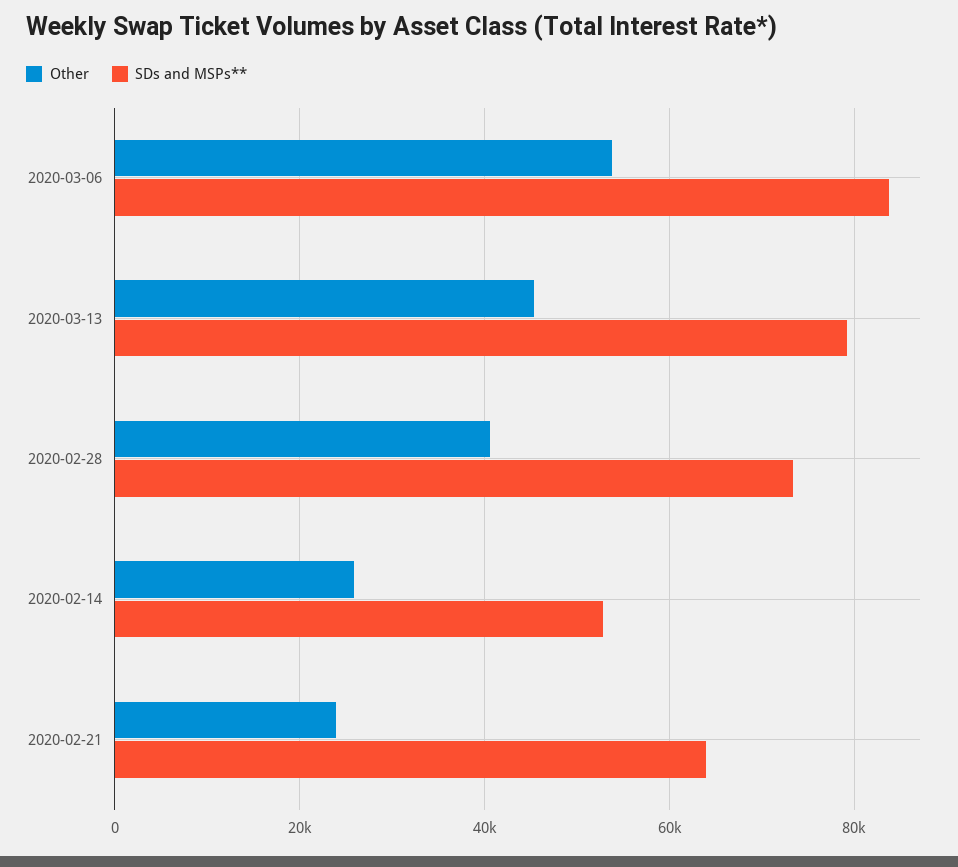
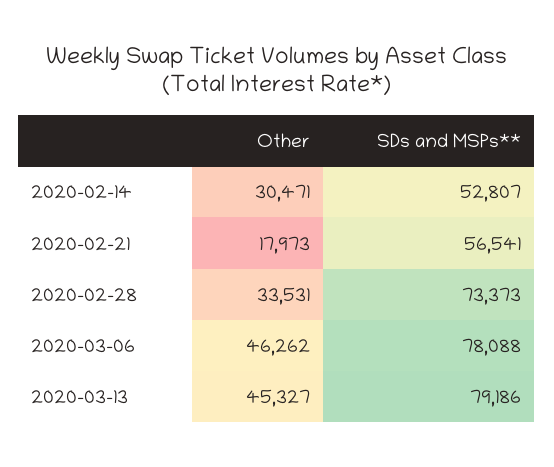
Other, 2020-03-06: 54000 -> 46262
SDs and MSPs**, 2020-03-06: 84000 -> 78088
Other, 2020-02-28: 40000 -> 33531
Other, 2020-02-14: 26000 -> 30471
Other, 2020-02-21: 24000 -> 17973
SDs and MSPs**, 2020-02-21: 64000 -> 56541

